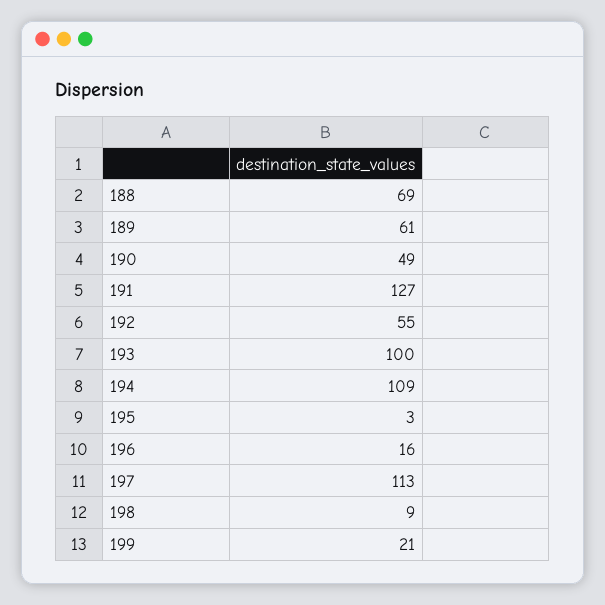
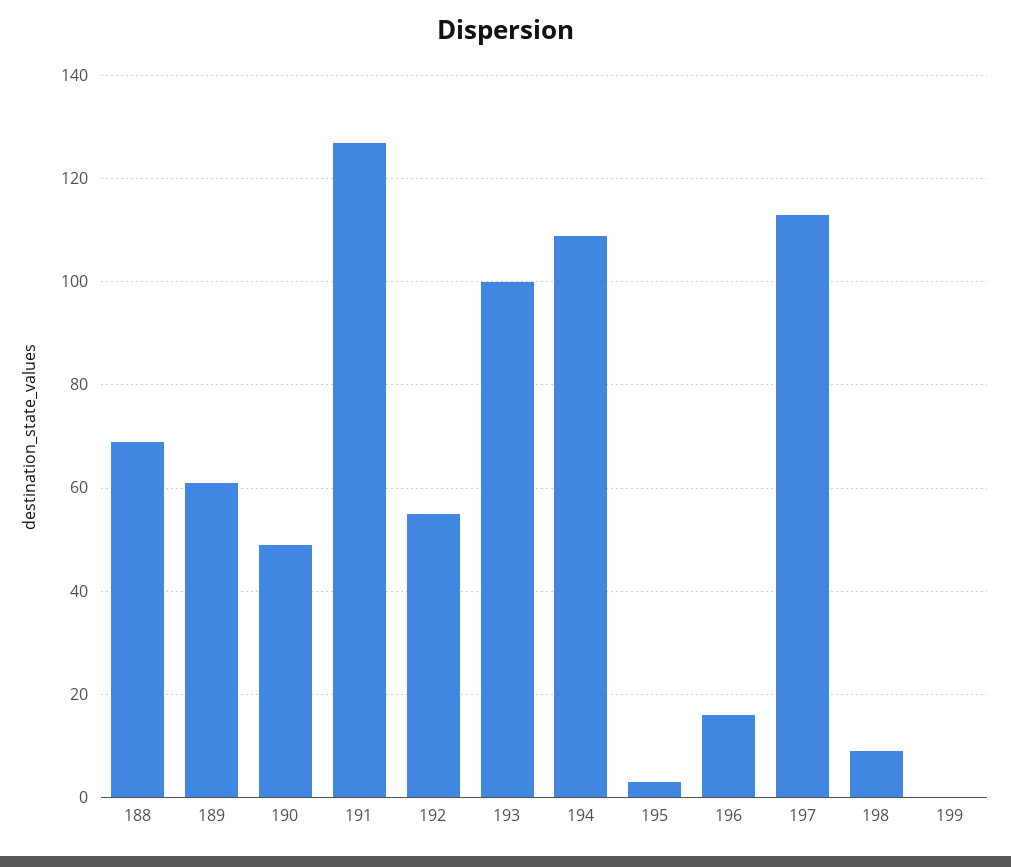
199: 21 -> 0

